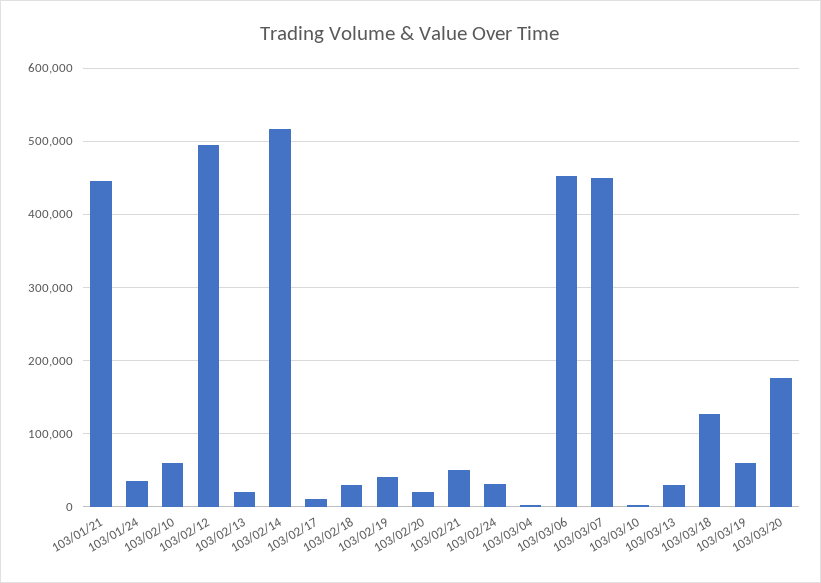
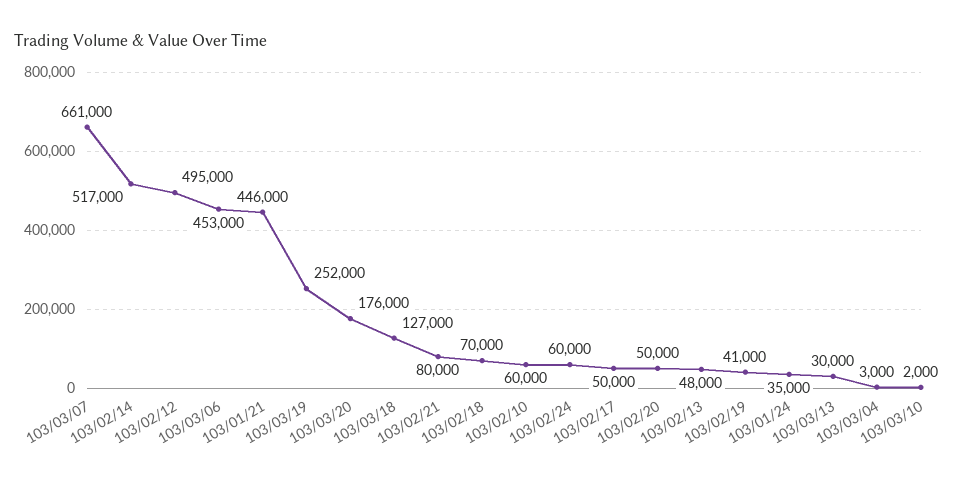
103/02/13: 20000 -> 48000
103/02/17: 10000 -> 50000
103/02/18: 30000 -> 70000
103/02/20: 20000 -> 50000
103/02/21: 50000 -> 80000
103/02/24: 30000 -> 60000
103/03/07: 450000 -> 661000
103/03/19: 60000 -> 252000

